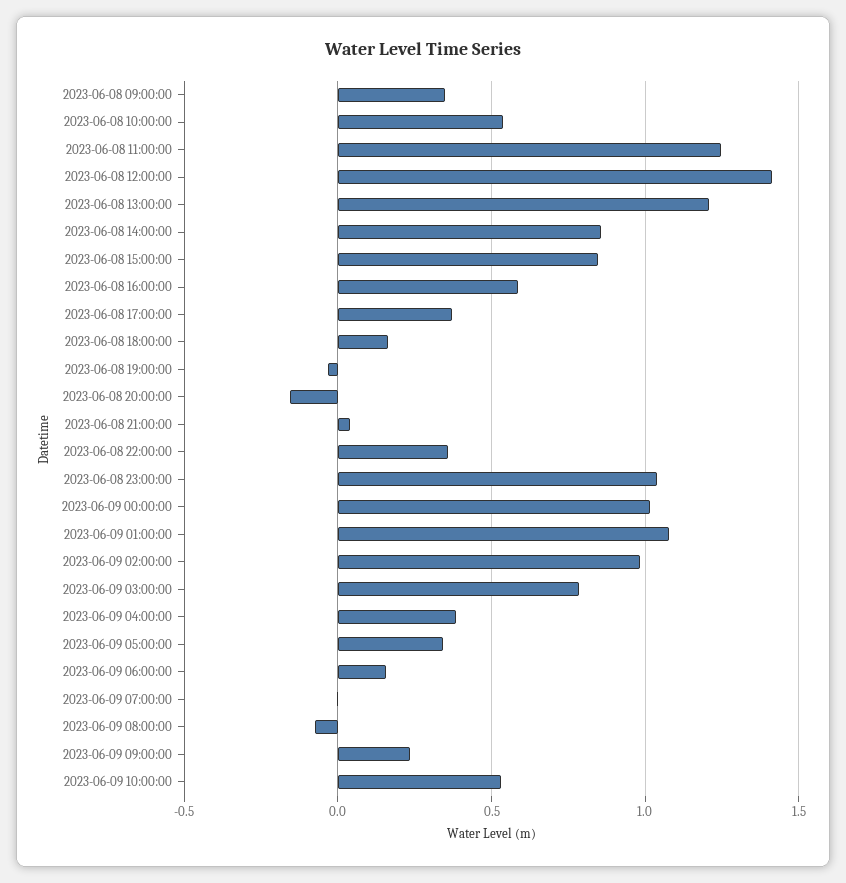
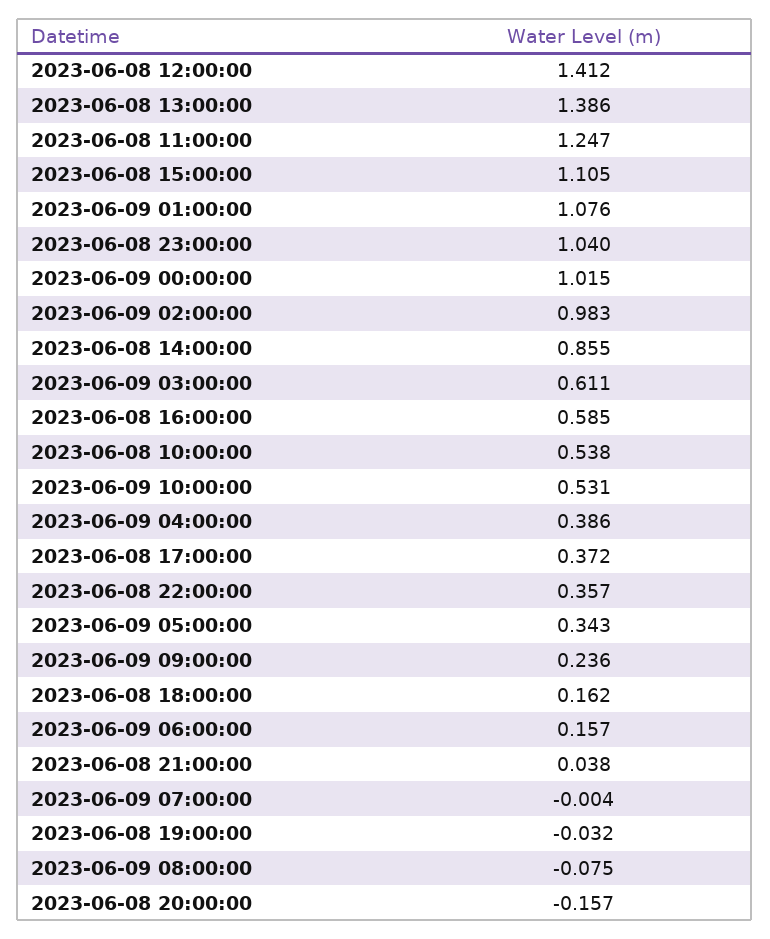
2023-06-08 09:00:00: 0.35 -> none
2023-06-08 13:00:00: 1.2 -> 1.386
2023-06-08 15:00:00: 0.85 -> 1.105
2023-06-09 03:00:00: 0.8 -> 0.611

